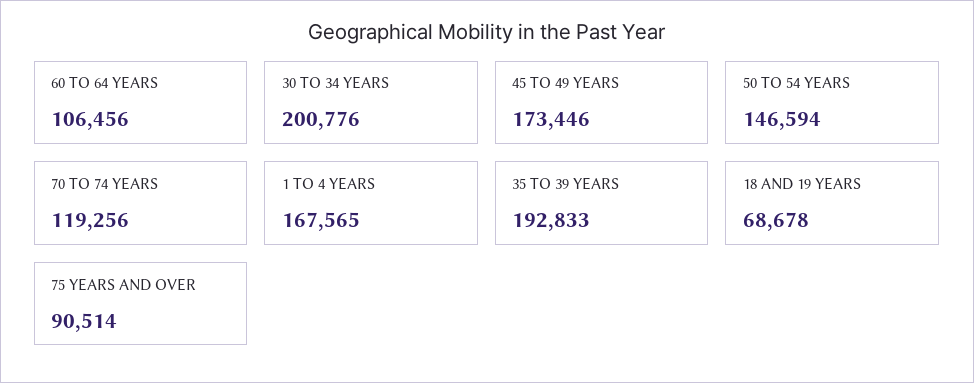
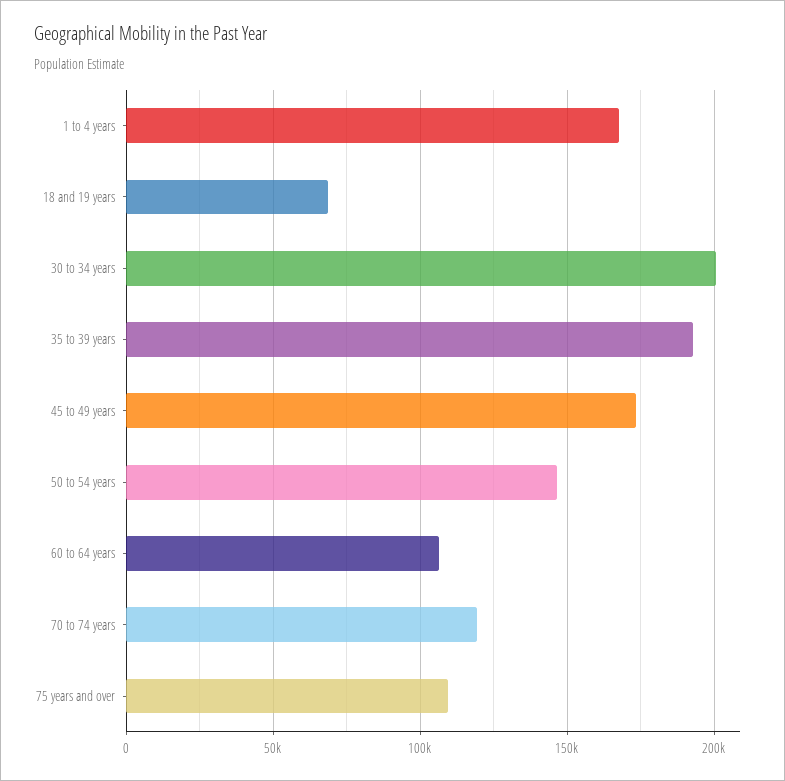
75 YEARS AND OVER: 90514 -> 110000

